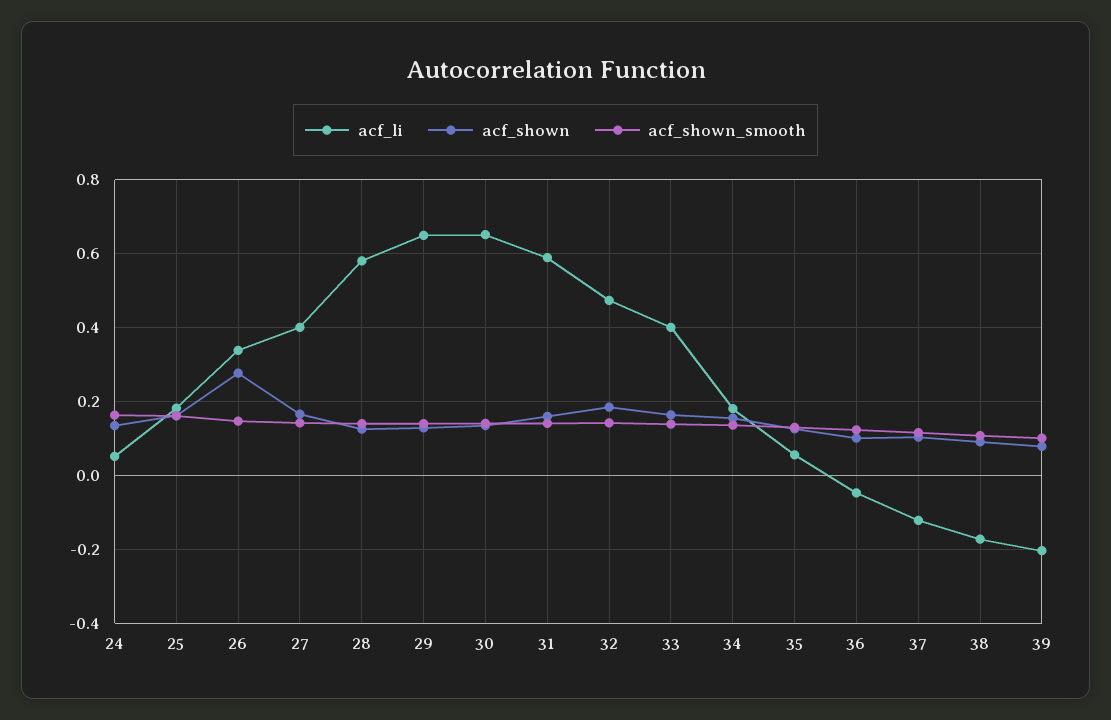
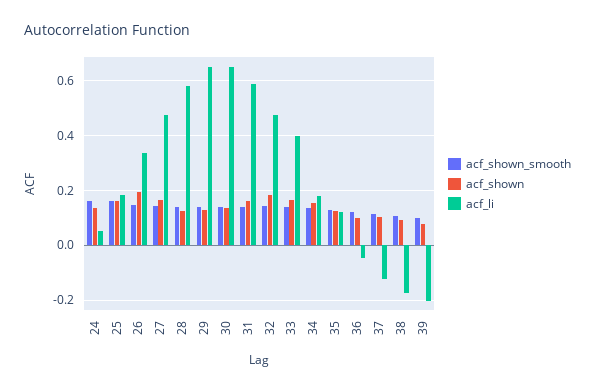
acf_shown, 26: 0.28 -> 0.2
acf_li, 27: 0.4 -> 0.475
acf_li, 35: 0.06 -> 0.125

